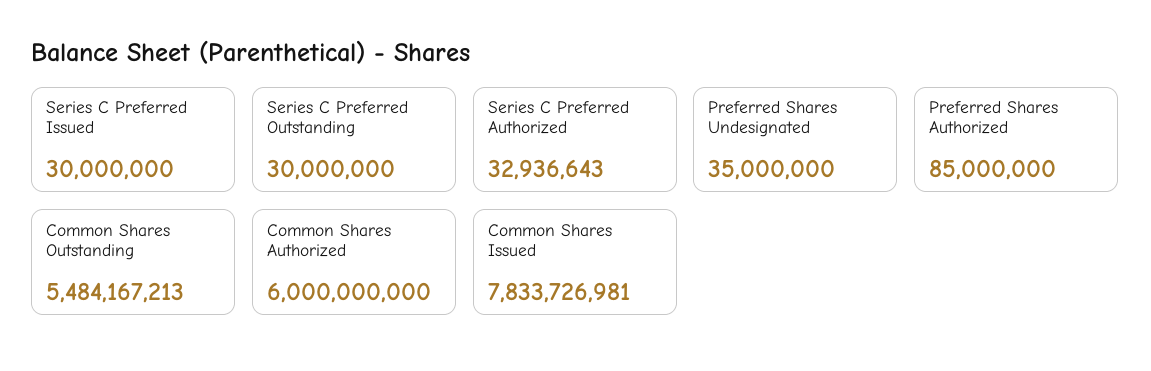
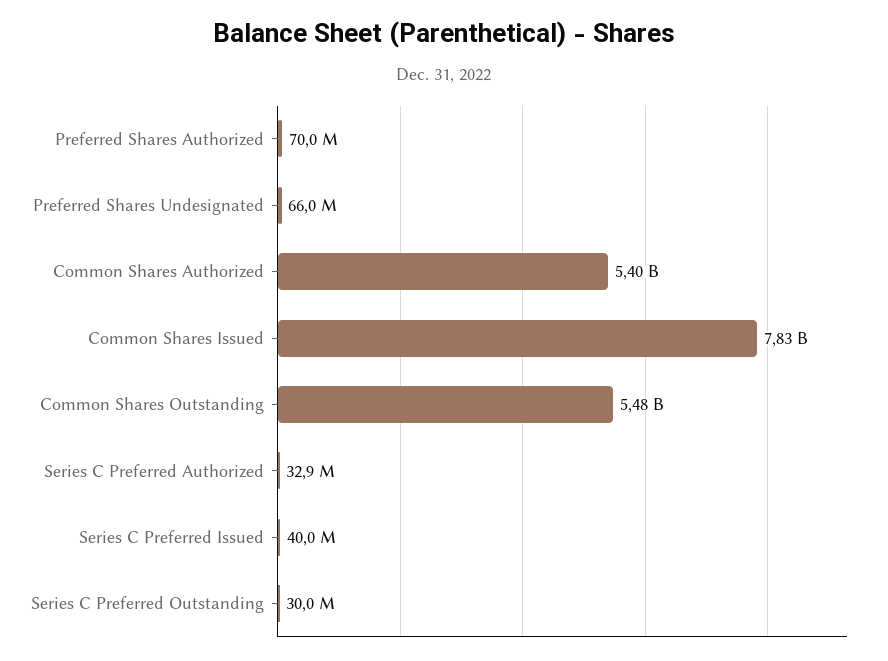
Series C Preferred Issued: 30000000 -> 40000000
Preferred Shares Undesignated: 35000000 -> 66000000
Preferred Shares Authorized: 85000000 -> 70000000
Common Shares Authorized: 6000000000 -> 5400000000

